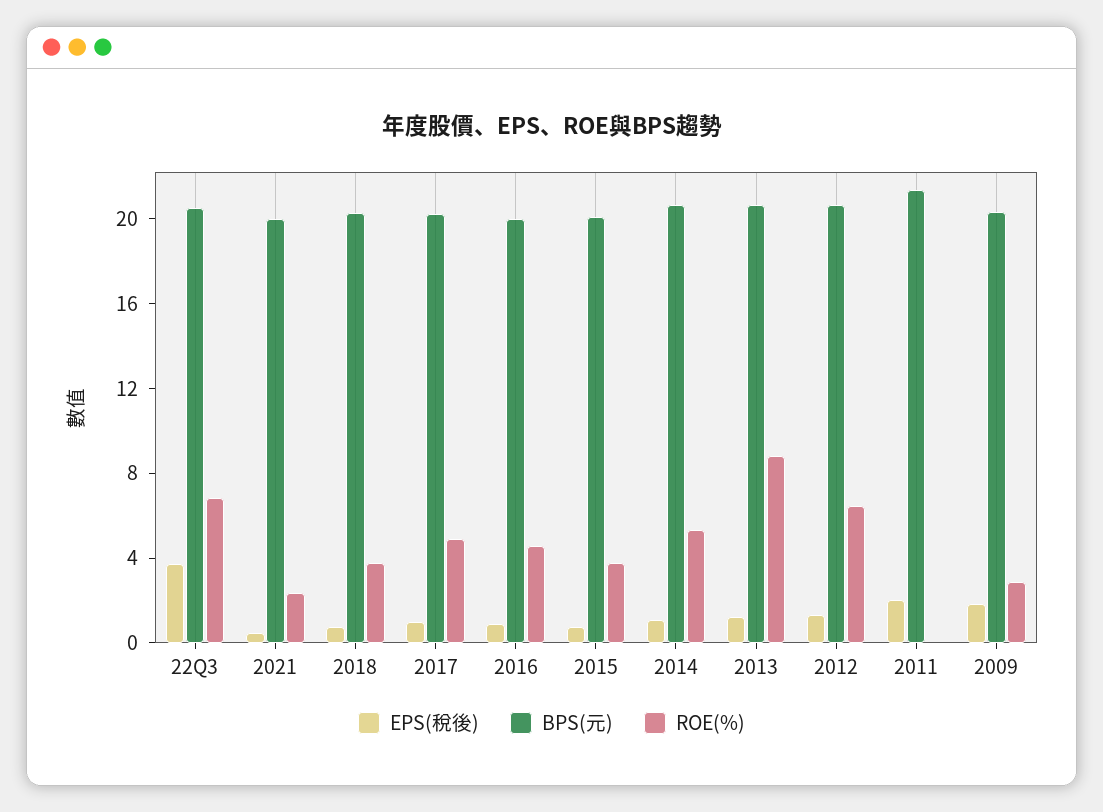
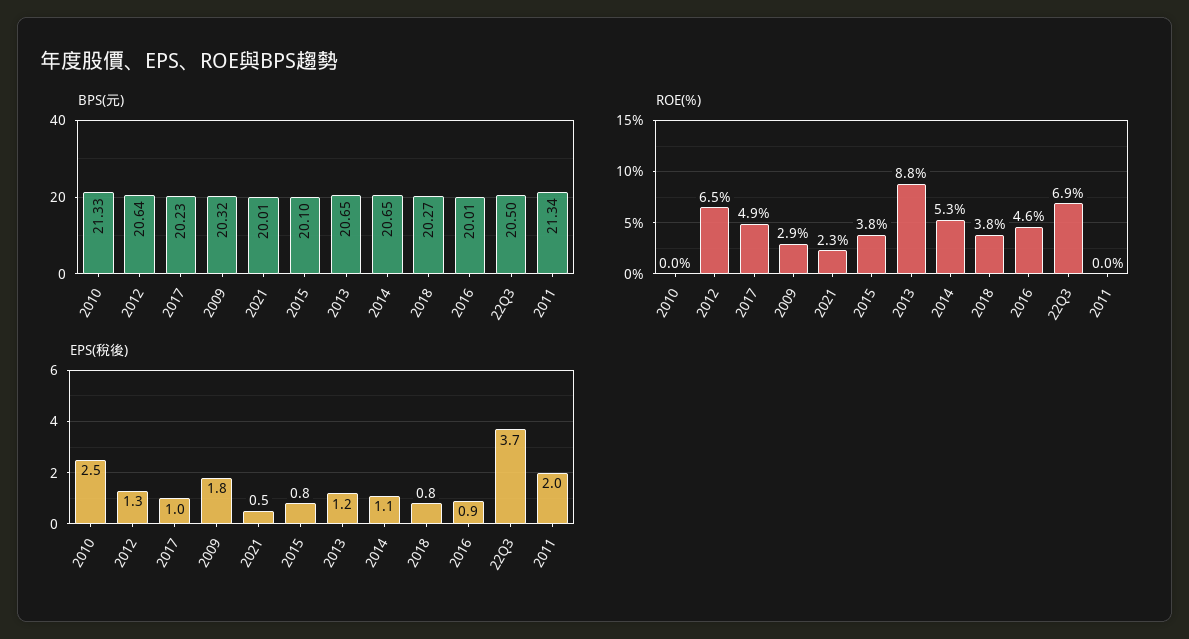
BPS(元), 2010: none -> 21.33
ROE(%), 2010: none -> 0
EPS(稅後), 2010: none -> 2.5

